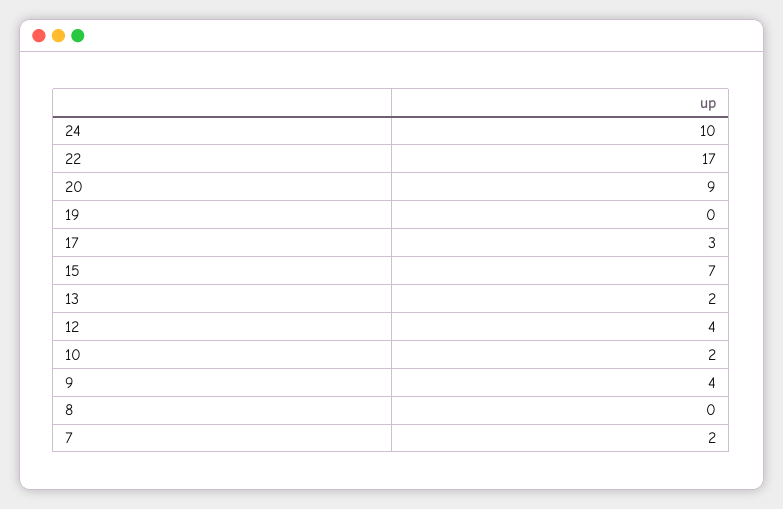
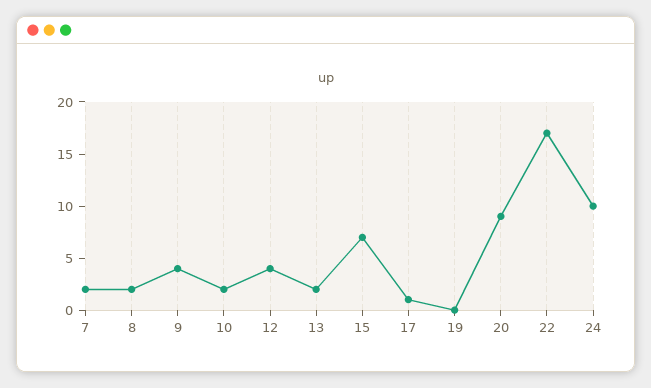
17: 3 -> 1
8: 0 -> 2

